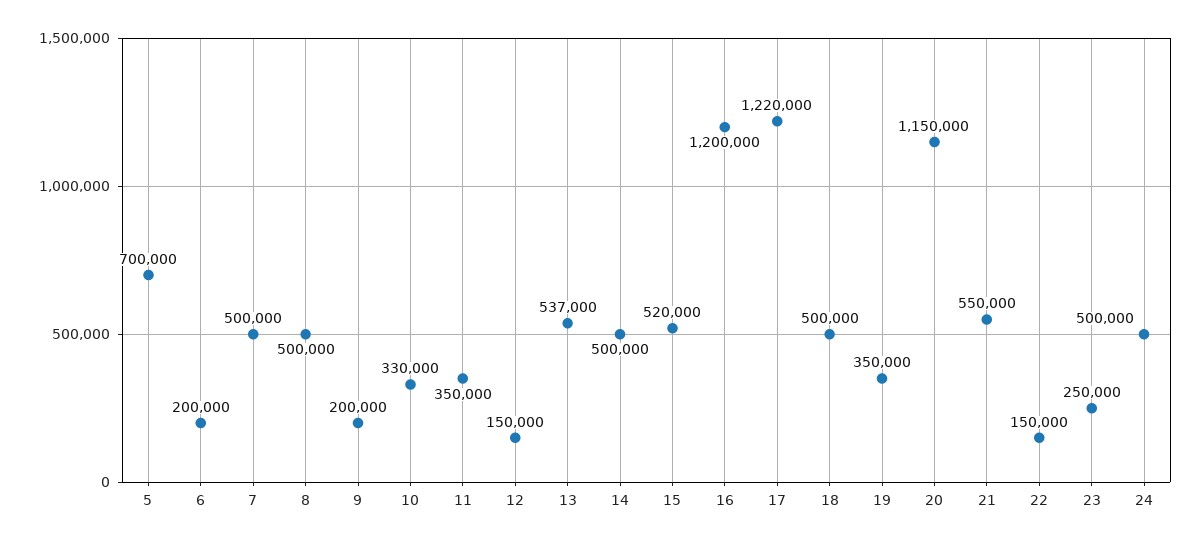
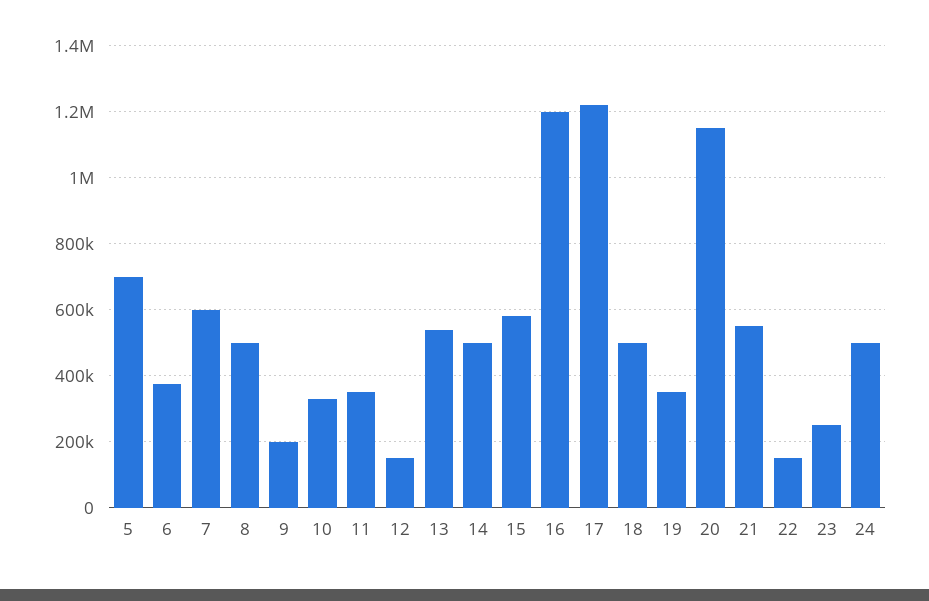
6: 200000 -> 380000
7: 500000 -> 600000
15: 520000 -> 580000

